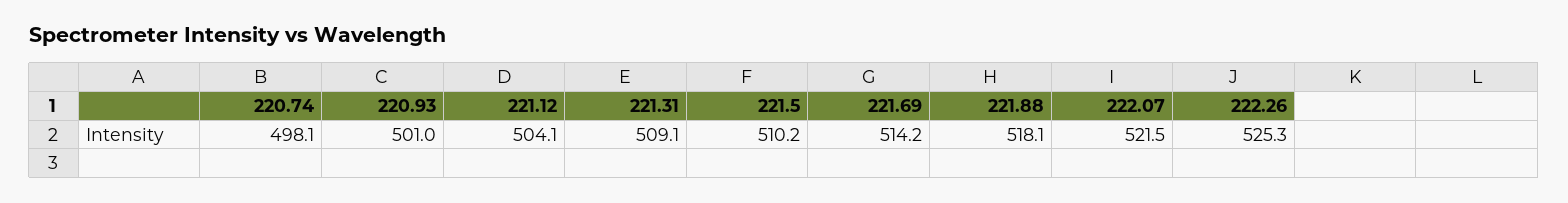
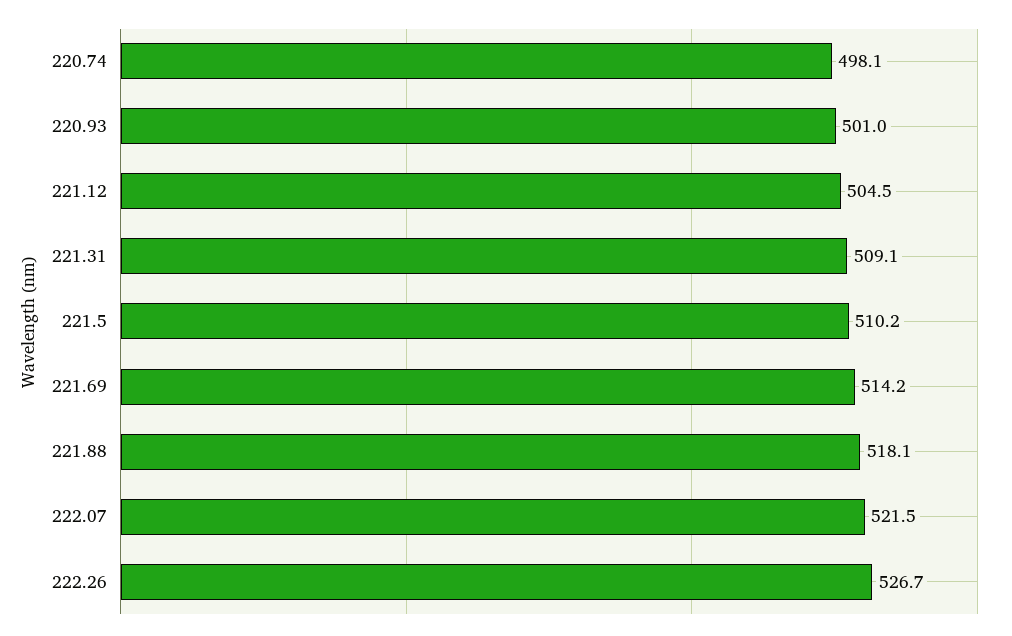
221.12: 504.1 -> 504.5
222.26: 525.3 -> 526.7

